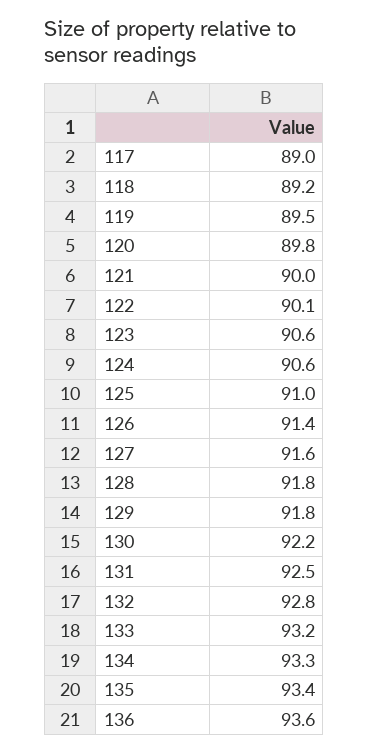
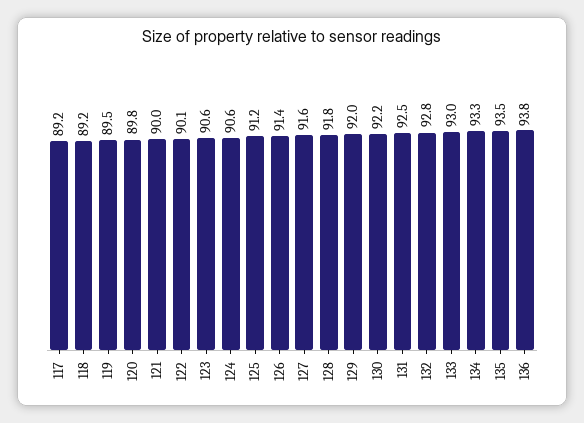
117: 89 -> 89.2
125: 91 -> 91.2
129: 91.8 -> 92
133: 93.2 -> 93
135: 93.4 -> 93.5
136: 93.6 -> 93.8

